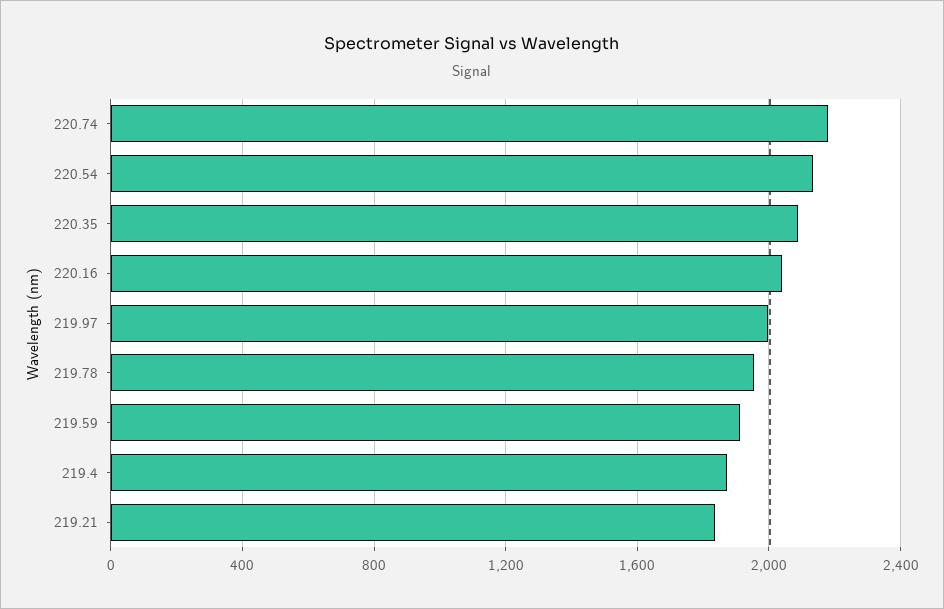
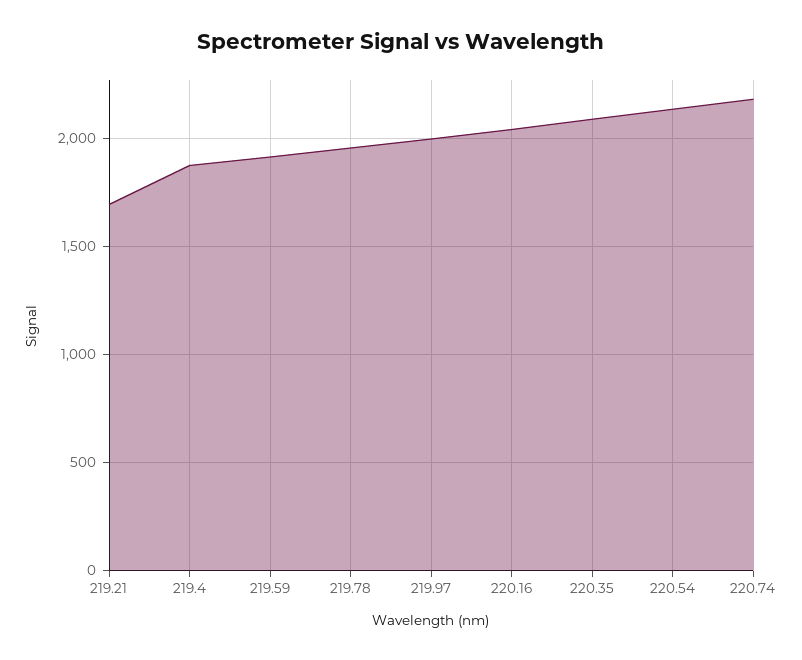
219.21: 1850 -> 1700

